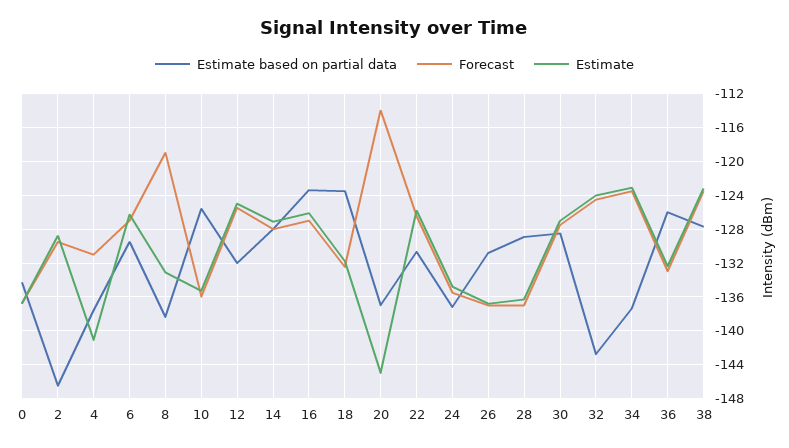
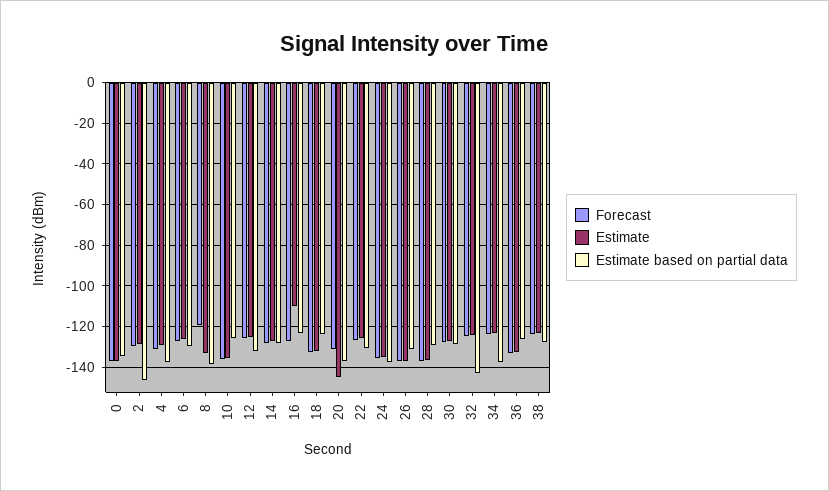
Estimate, 4: -141 -> -130
Estimate, 16: -126 -> -110
Forecast, 20: -114 -> -130

